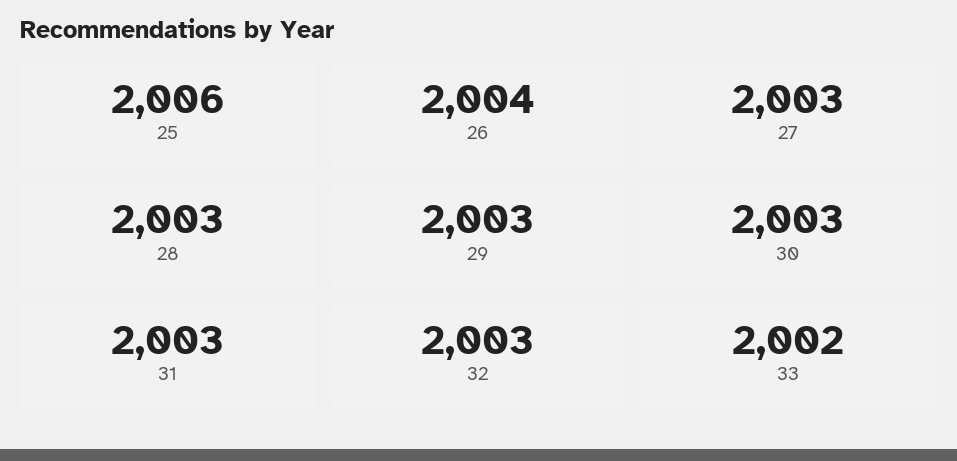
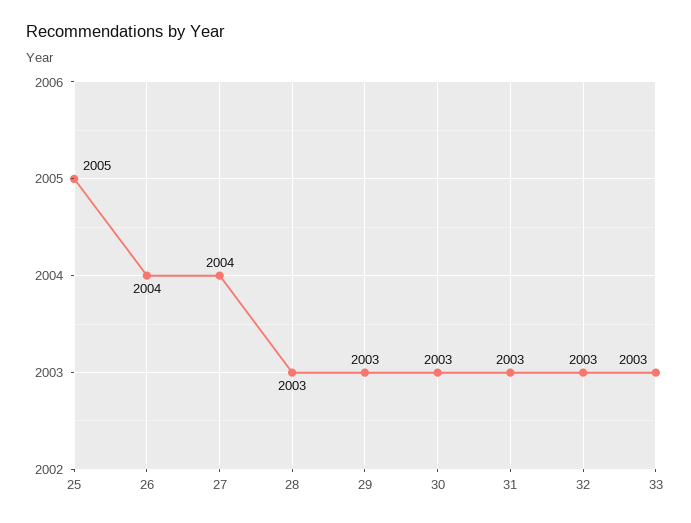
25: 2006 -> 2005
27: 2003 -> 2004
33: 2002 -> 2003

